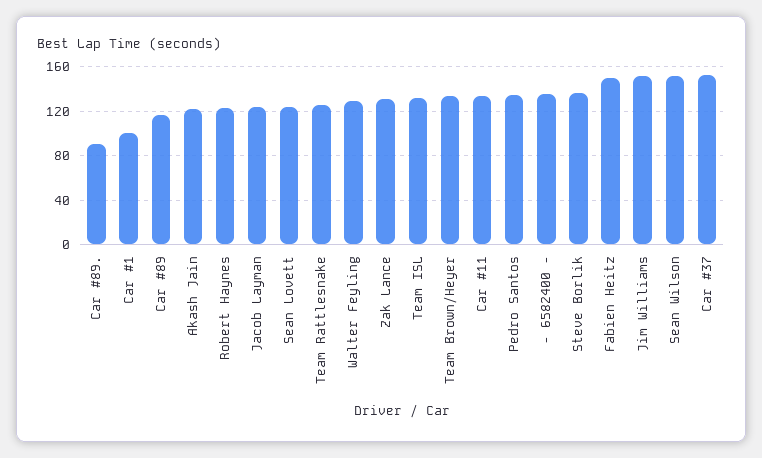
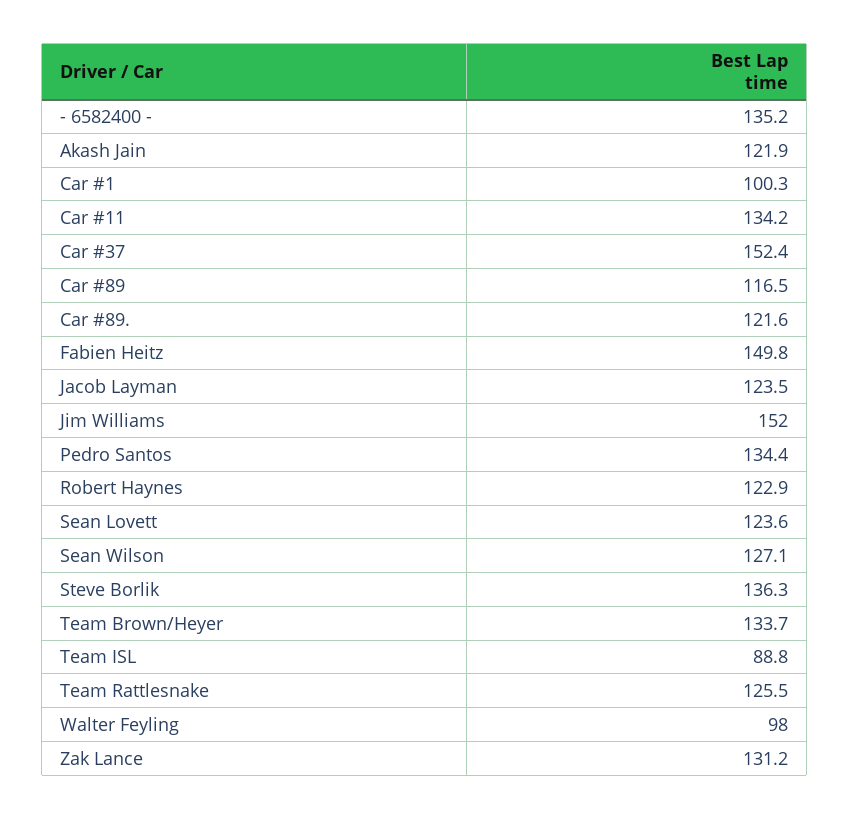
Car #89.: 90 -> 121.6
Walter Feyling: 130 -> 98
Team ISL: 130 -> 88.8
Sean Wilson: 150 -> 127.1

